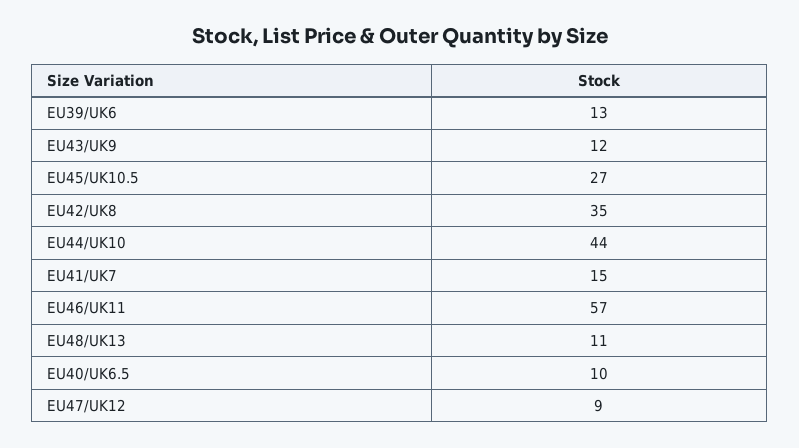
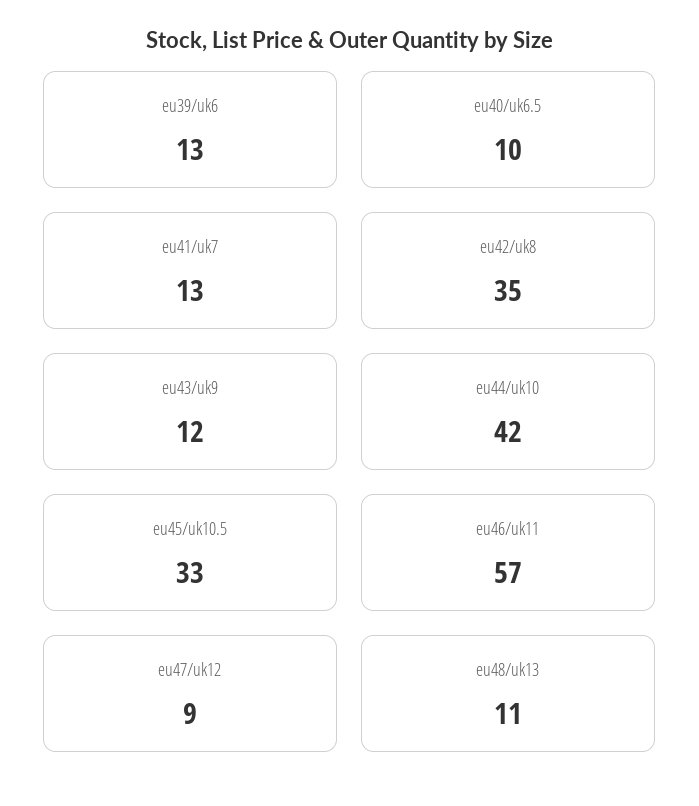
EU45/UK10.5: 27 -> 33
EU44/UK10: 44 -> 42
EU41/UK7: 15 -> 13

